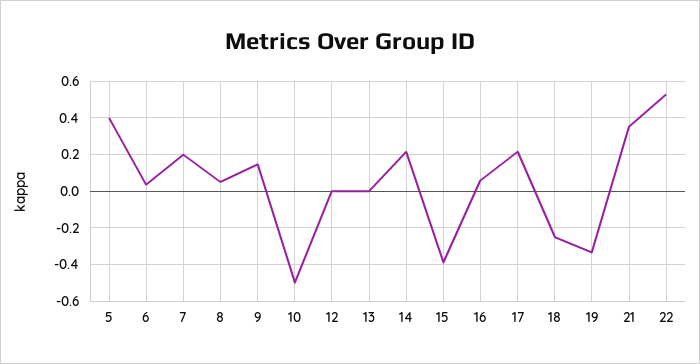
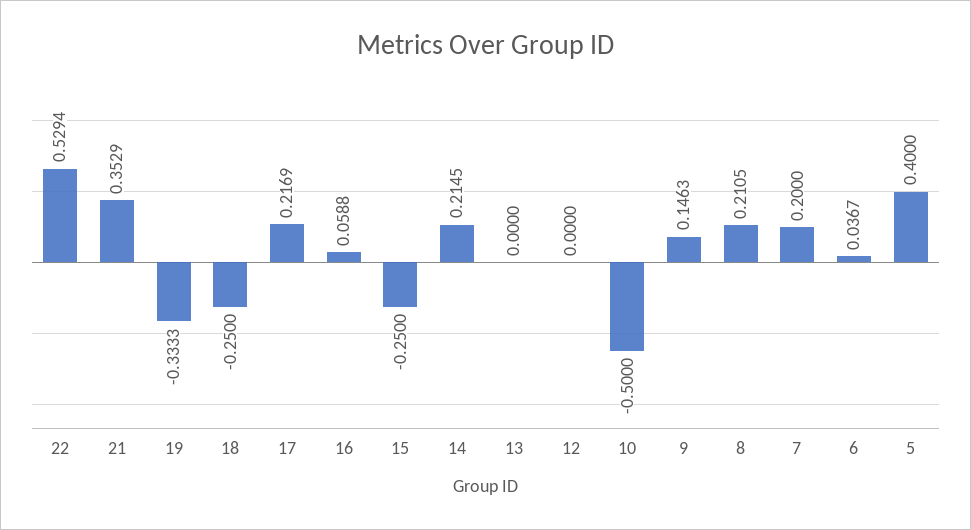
8: 0.05 -> 0.2105
15: -0.4 -> -0.25

